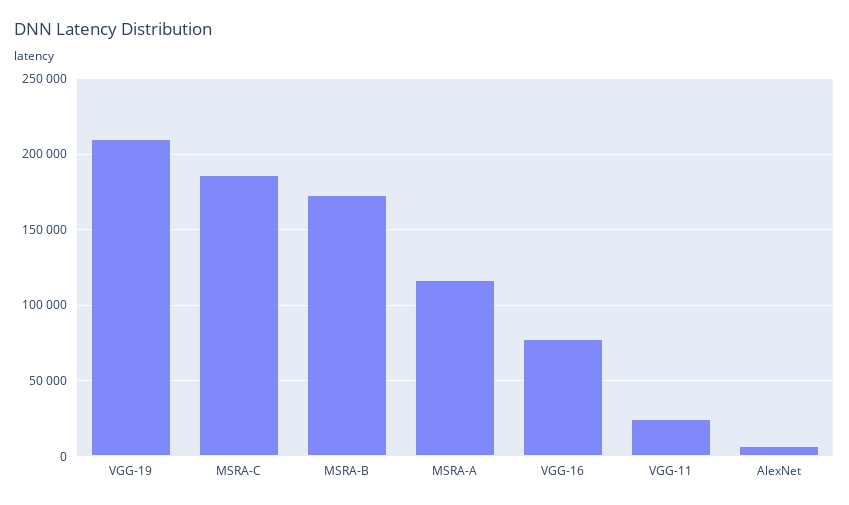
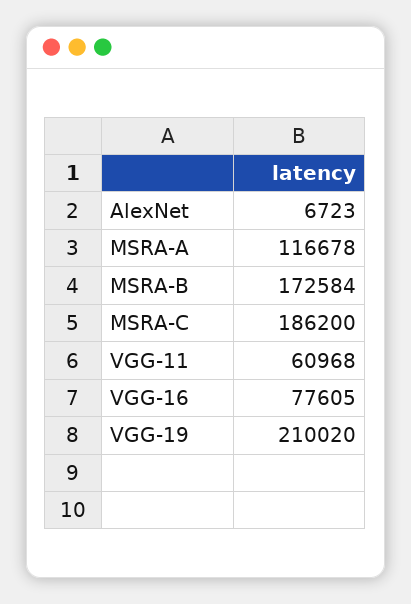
VGG-11: 25000 -> 60968

